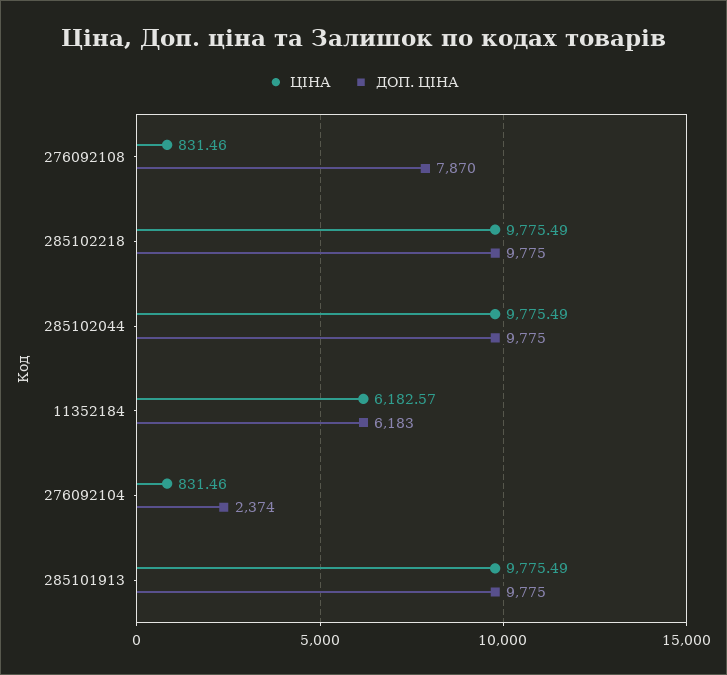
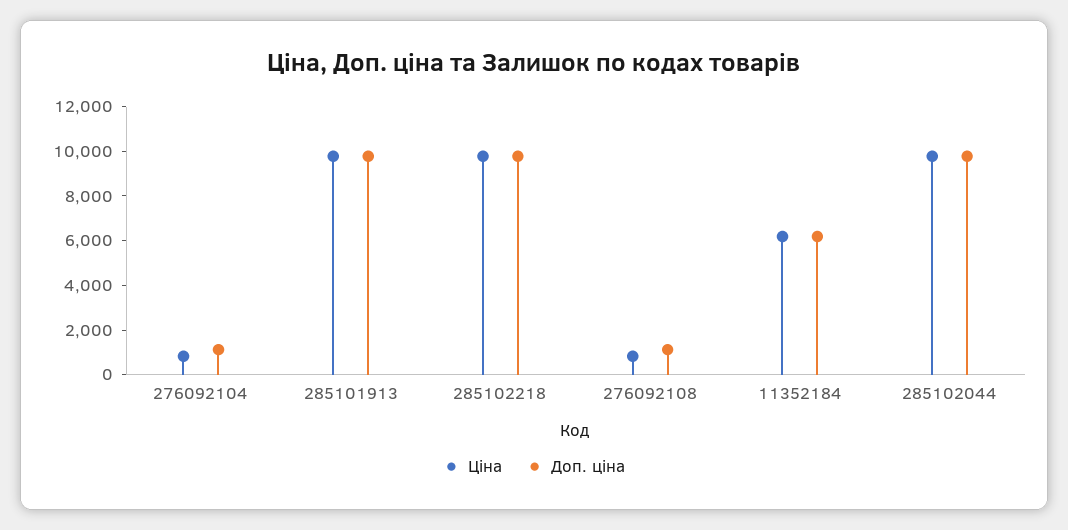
ДОП. ЦІНА, 276092108: 7870 -> 1000
ДОП. ЦІНА, 276092104: 2374 -> 1000

